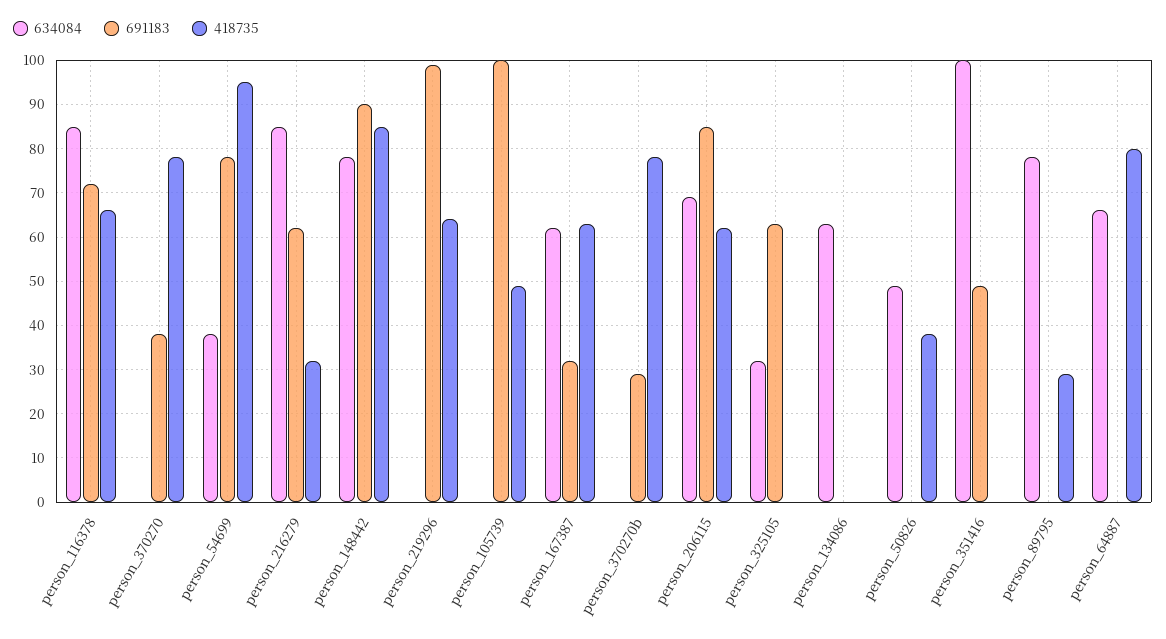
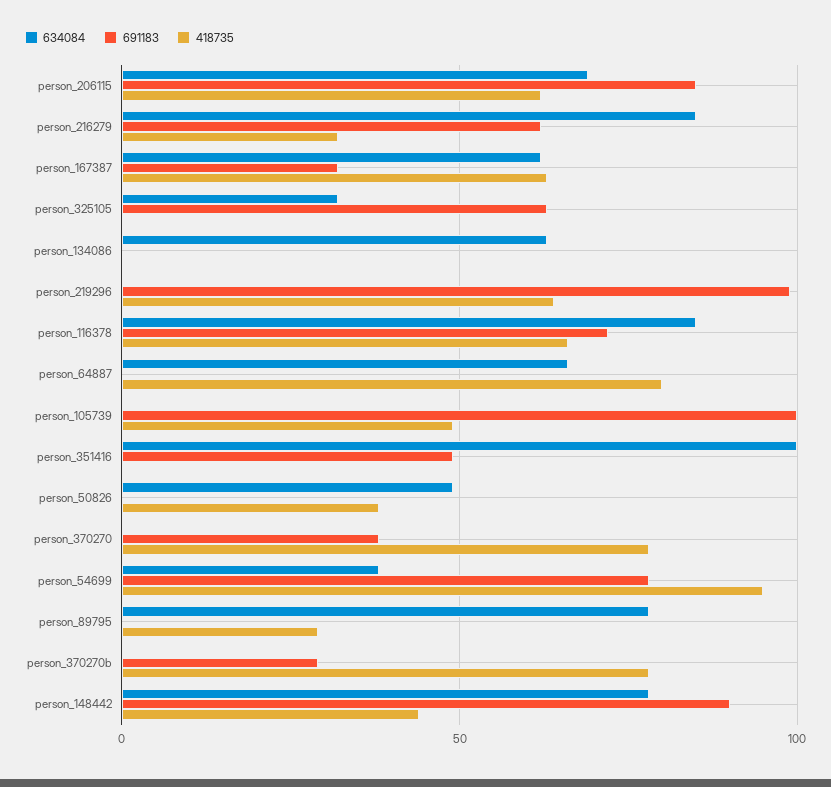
418735, person_148442: 85 -> 45

